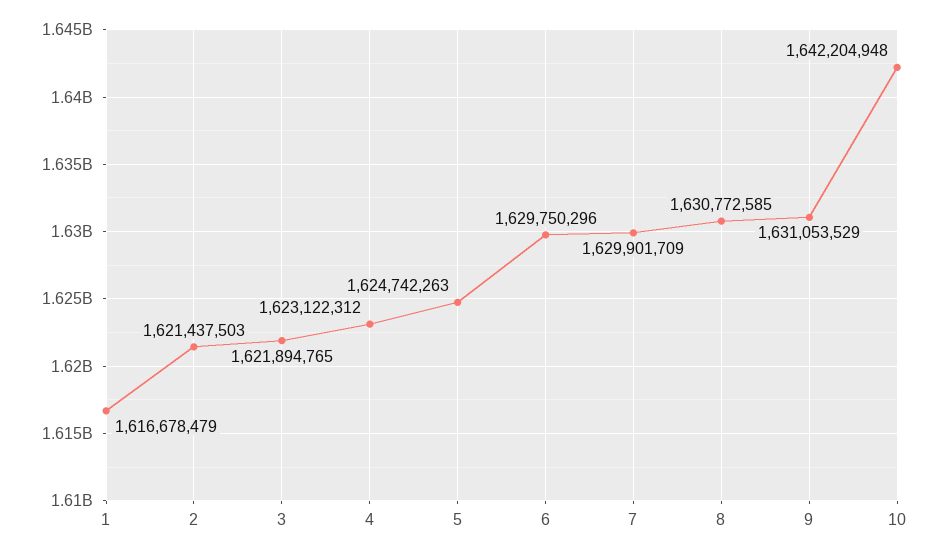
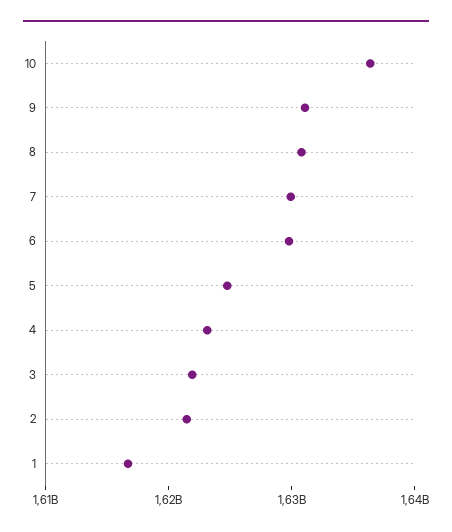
10: 1642204948 -> 1636000000

